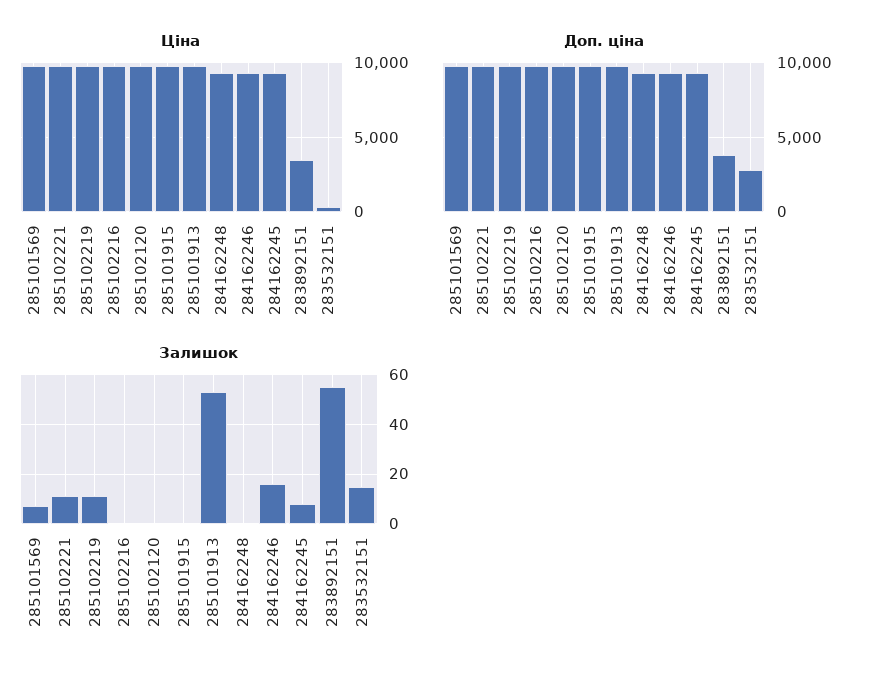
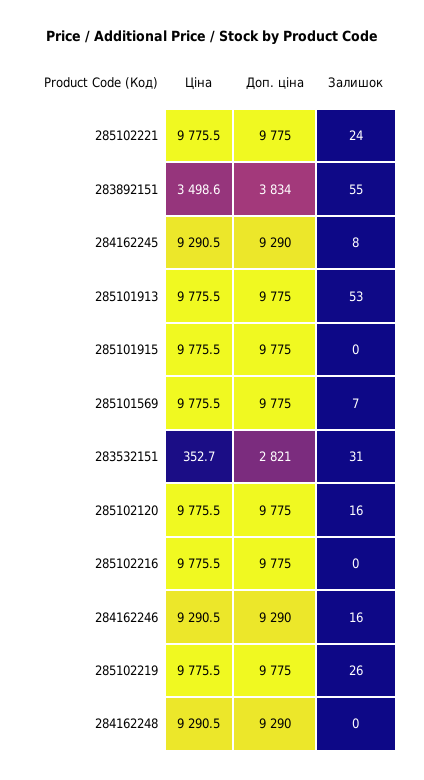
Залишок, 285102221: 10 -> 24
Залишок, 285102219: 10 -> 26
Залишок, 285102120: 0 -> 16
Залишок, 283532151: 15 -> 31

